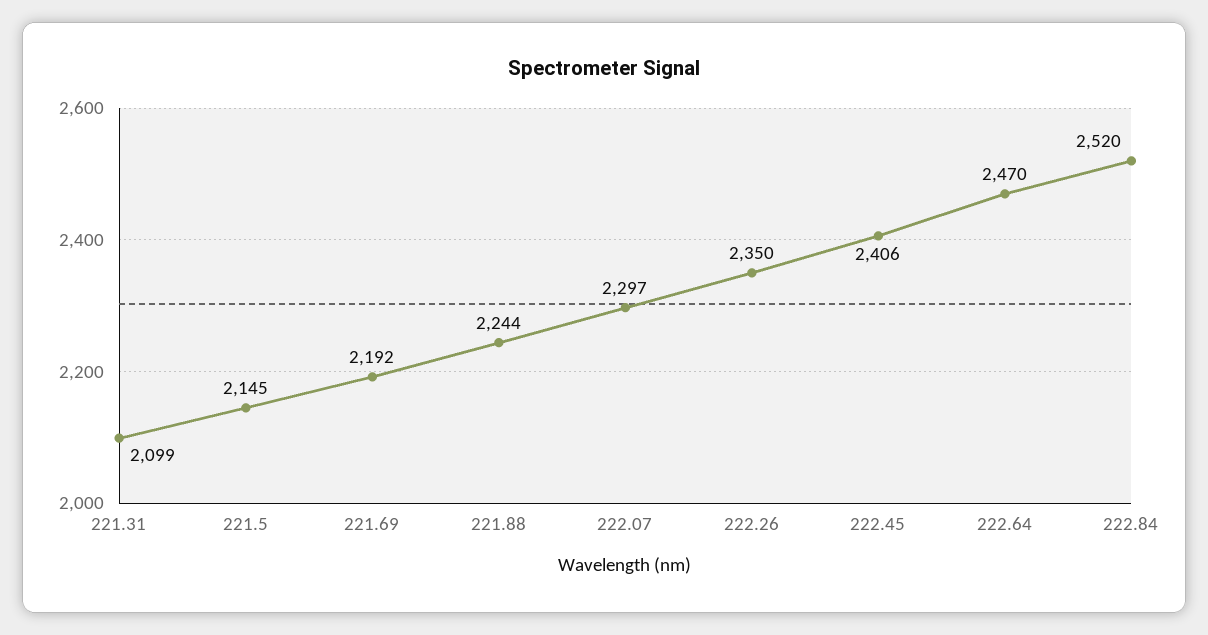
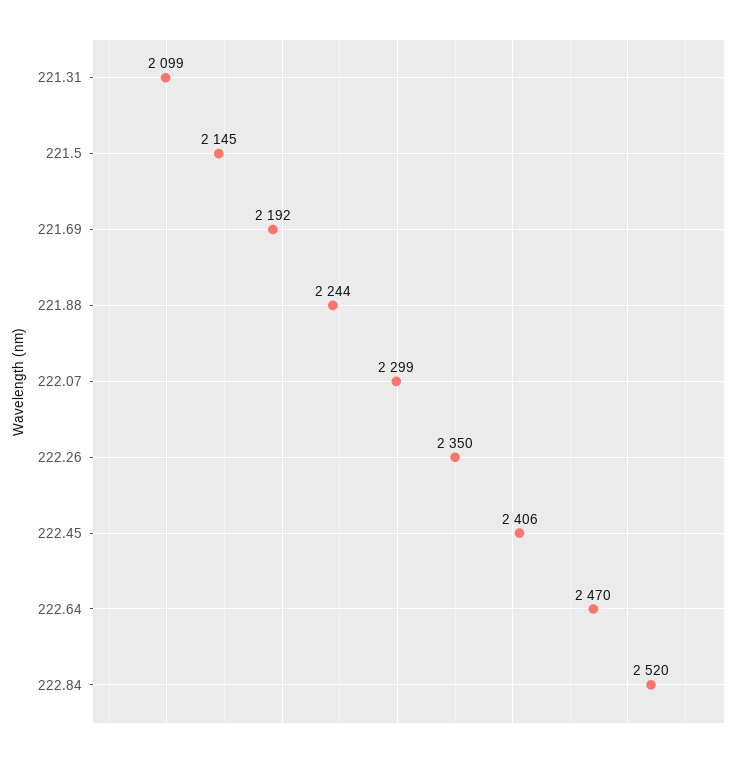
222.07: 2297 -> 2299

